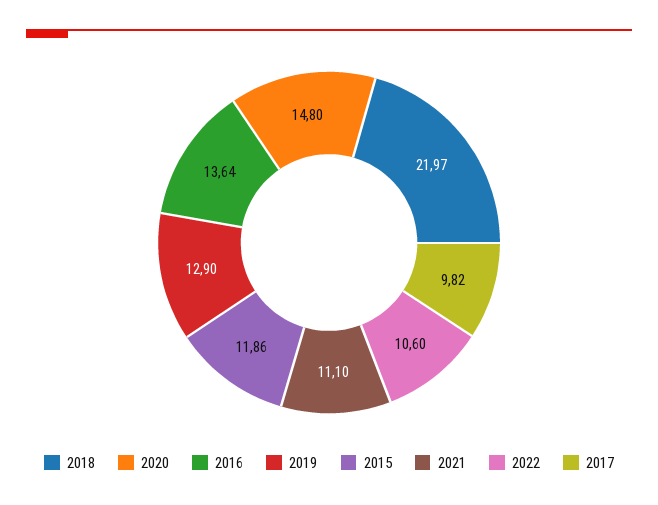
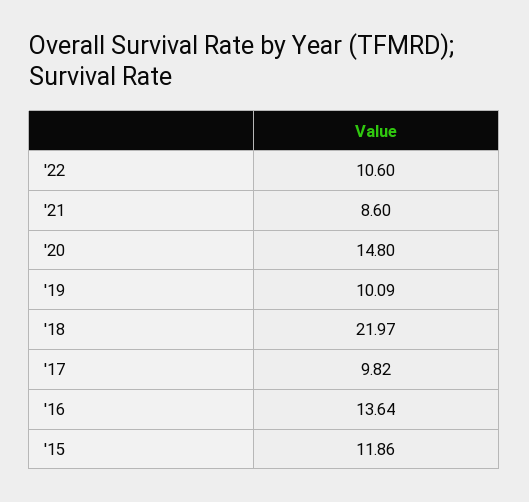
2019: 12.9 -> 10.09
2021: 11.1 -> 8.6

